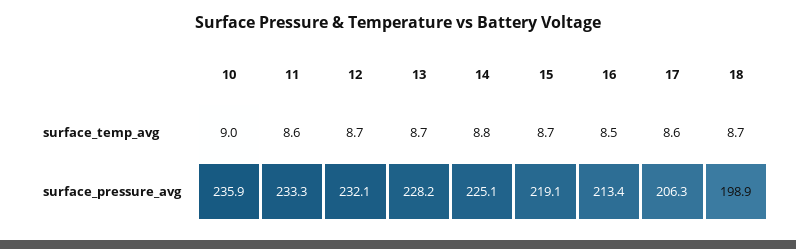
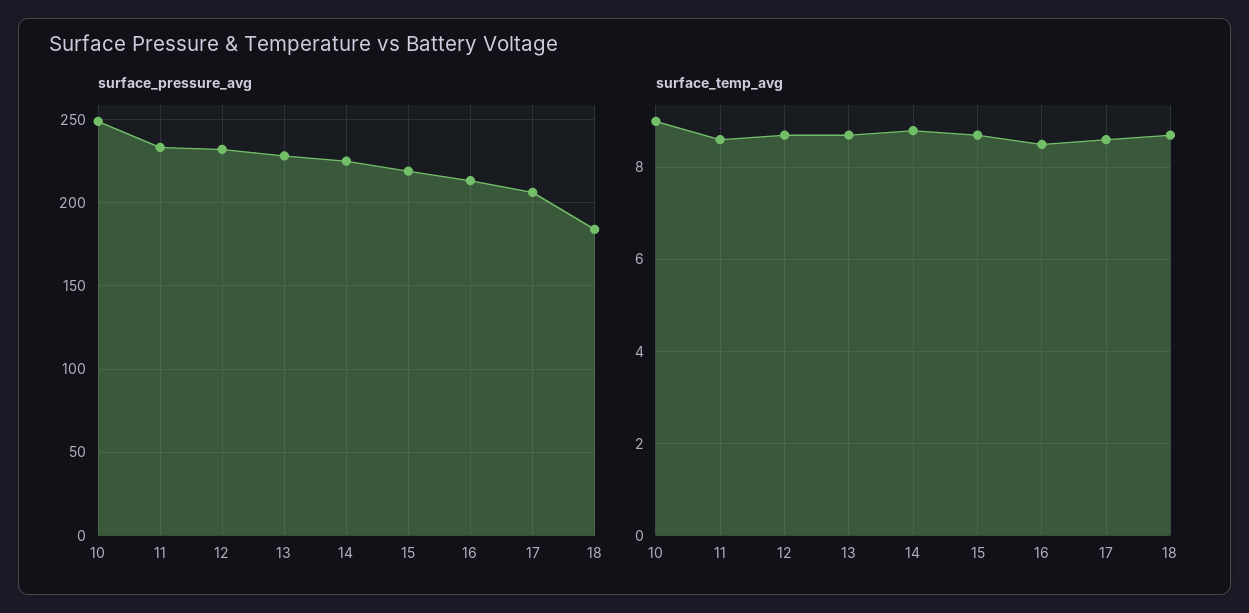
surface_pressure_avg, 10: 235.9 -> 250
surface_pressure_avg, 18: 198.9 -> 185

